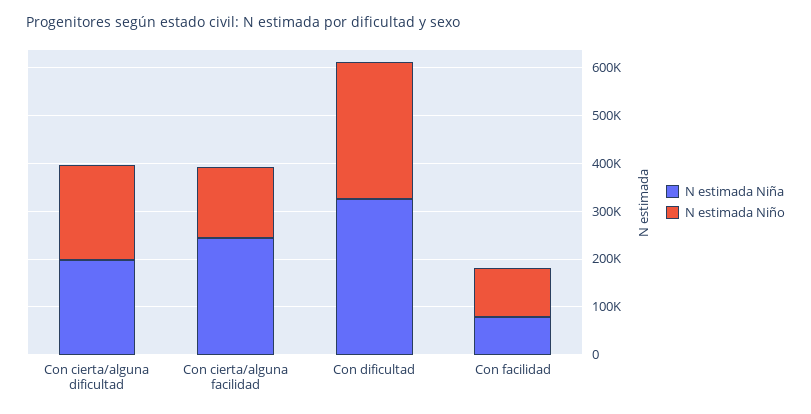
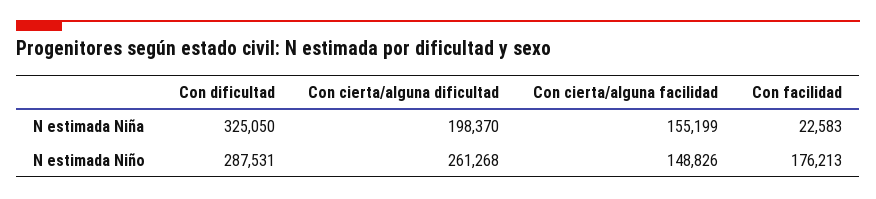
N estimada Niño, Con cierta/alguna dificultad: 200000 -> 261268
N estimada Niña, Con cierta/alguna facilidad: 240000 -> 155199
N estimada Niña, Con facilidad: 80000 -> 22583
N estimada Niño, Con facilidad: 100000 -> 176213

